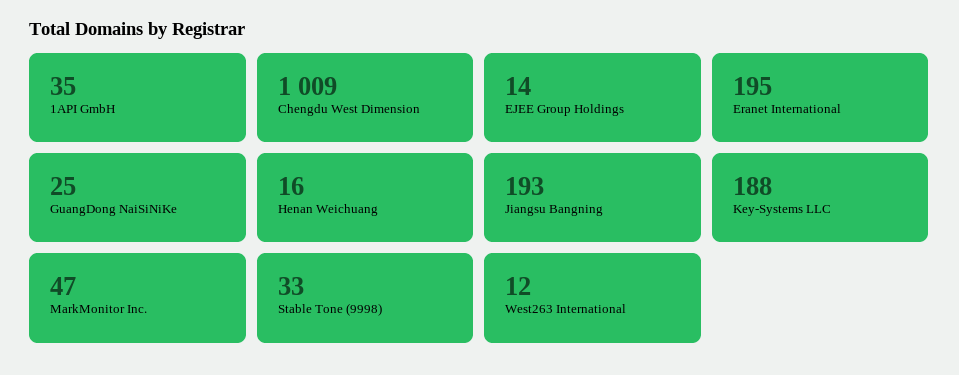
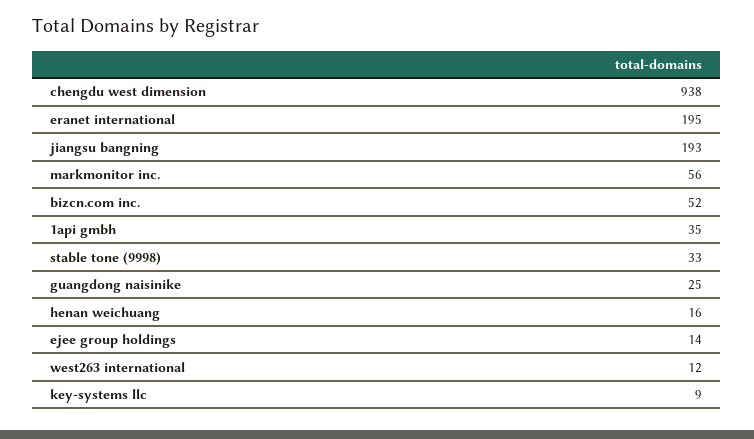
Chengdu West Dimension: 1009 -> 938
Key-Systems LLC: 188 -> 9
MarkMonitor Inc.: 47 -> 56
bizcn.com inc.: none -> 52

